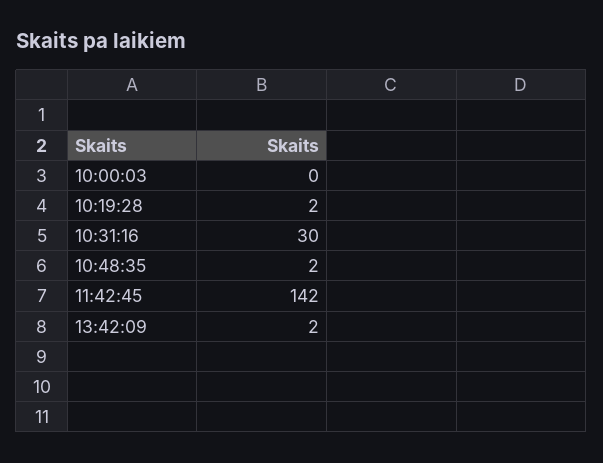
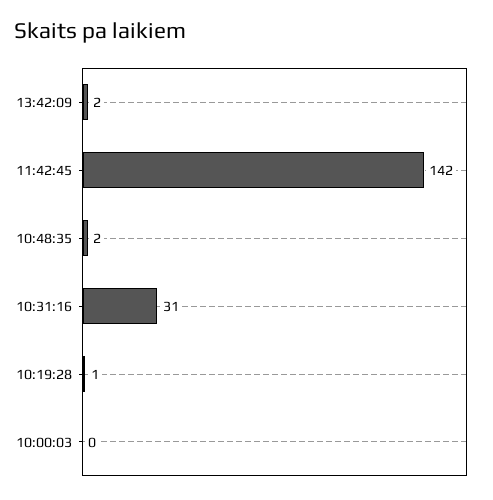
10:19:28: 2 -> 1
10:31:16: 30 -> 31

